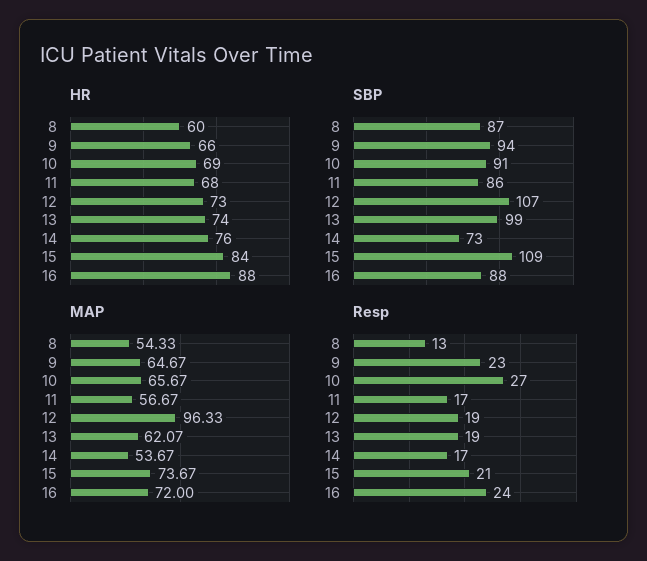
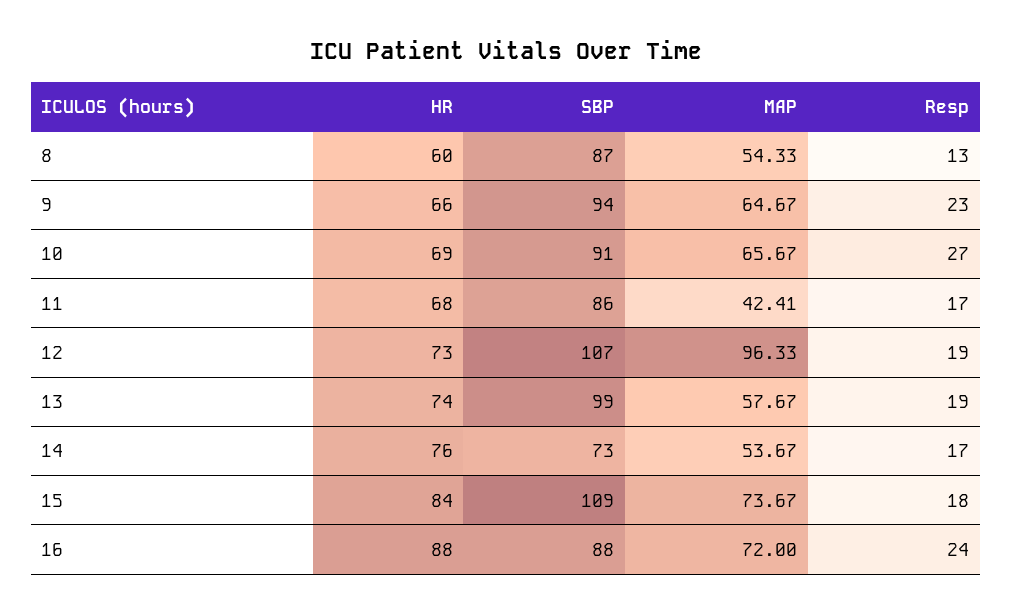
MAP, 11: 56.67 -> 42.41
MAP, 13: 62.07 -> 57.67
Resp, 15: 21 -> 18

